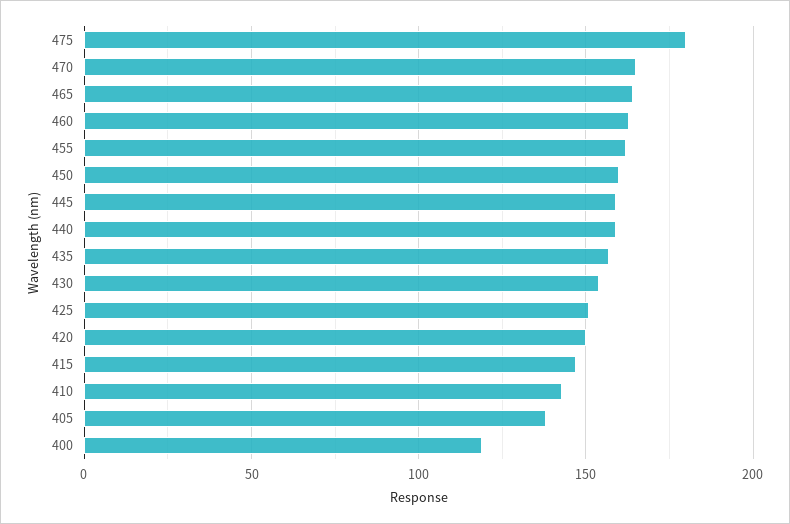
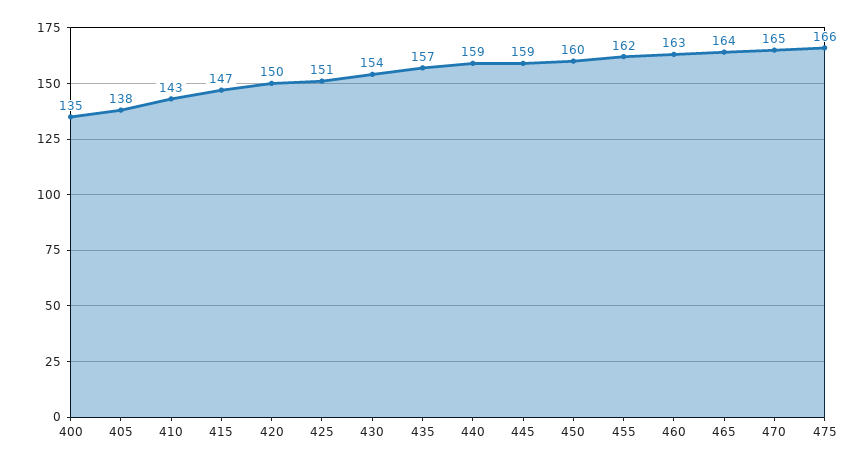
475: 180 -> 166
400: 120 -> 135

